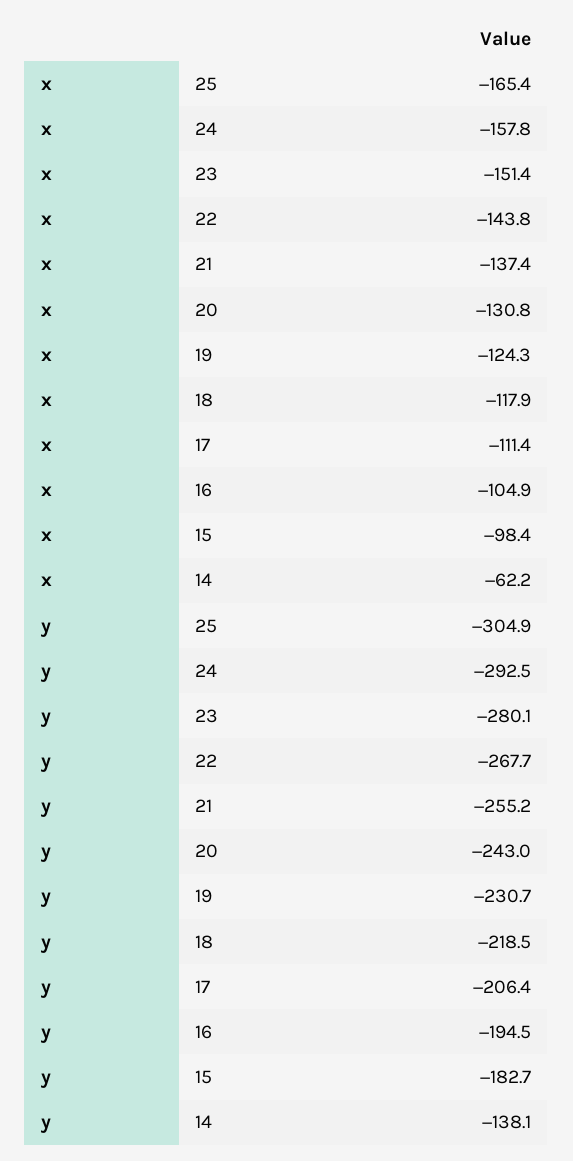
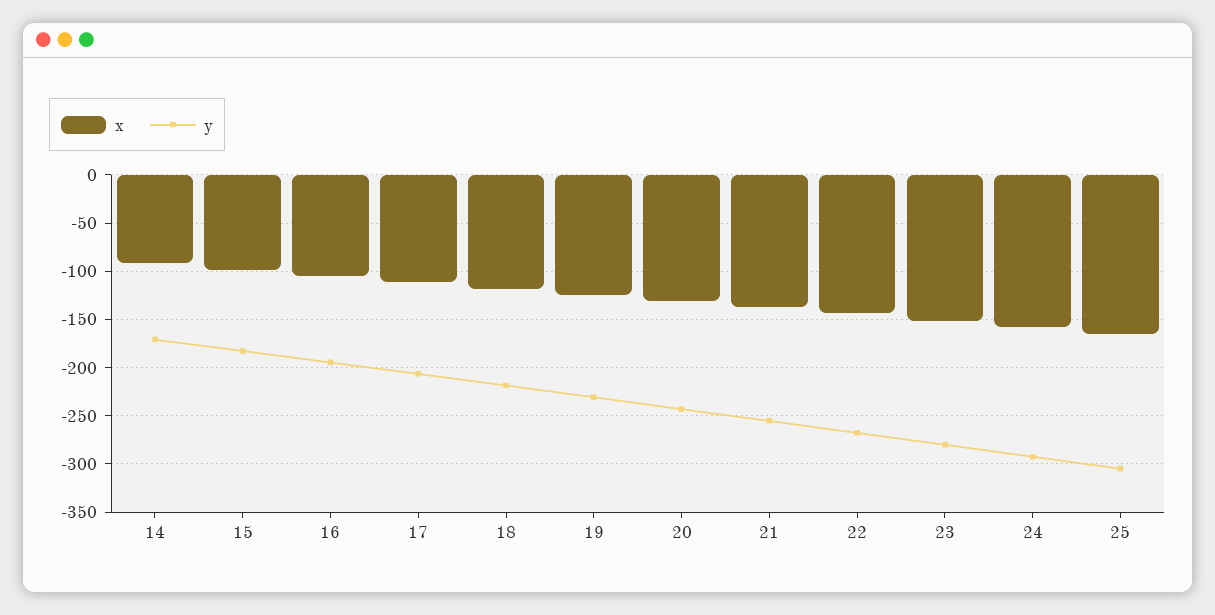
x, 14: -62.2 -> -90
y, 14: -138.1 -> -170

